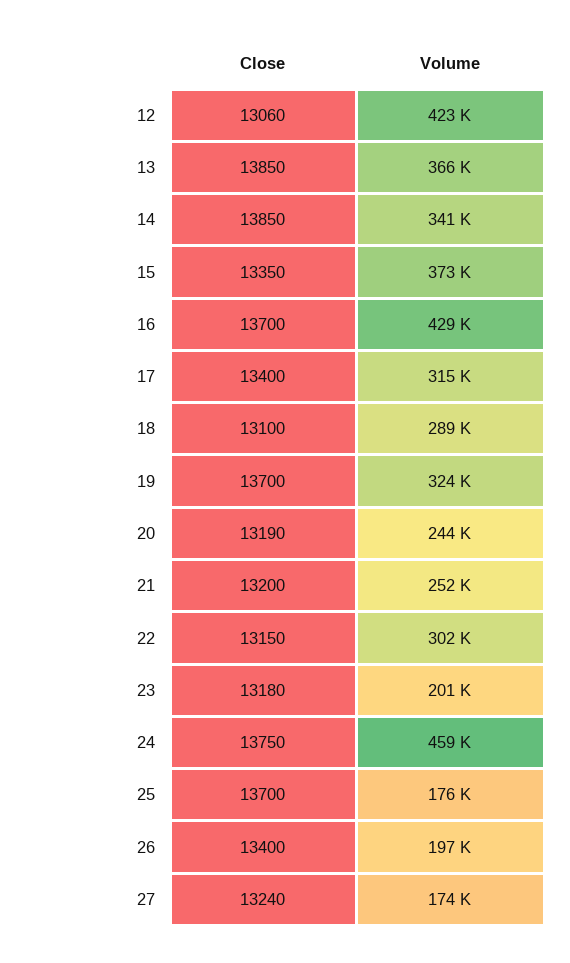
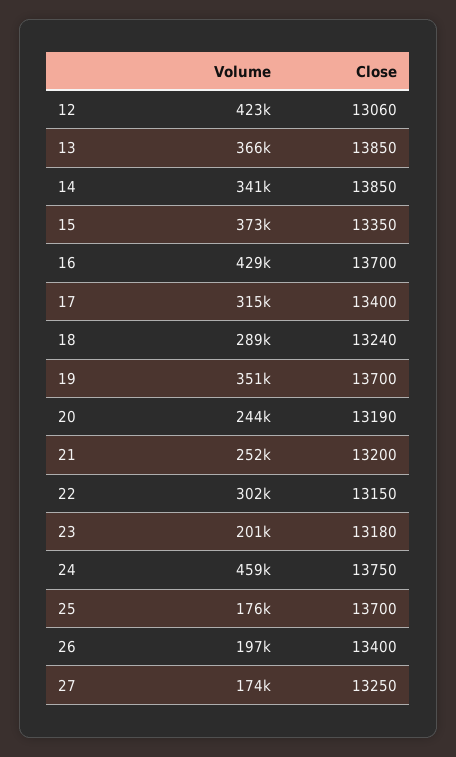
Close, 18: 13100 -> 13240
Volume, 19: 324000 -> 351000
Close, 27: 13240 -> 13250

